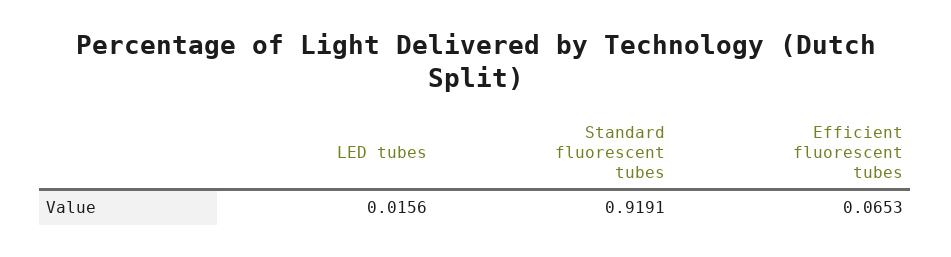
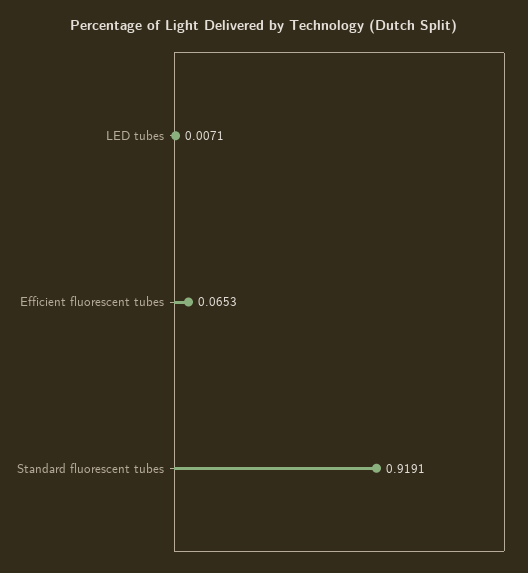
LED tubes: 0.0156 -> 0.0071

